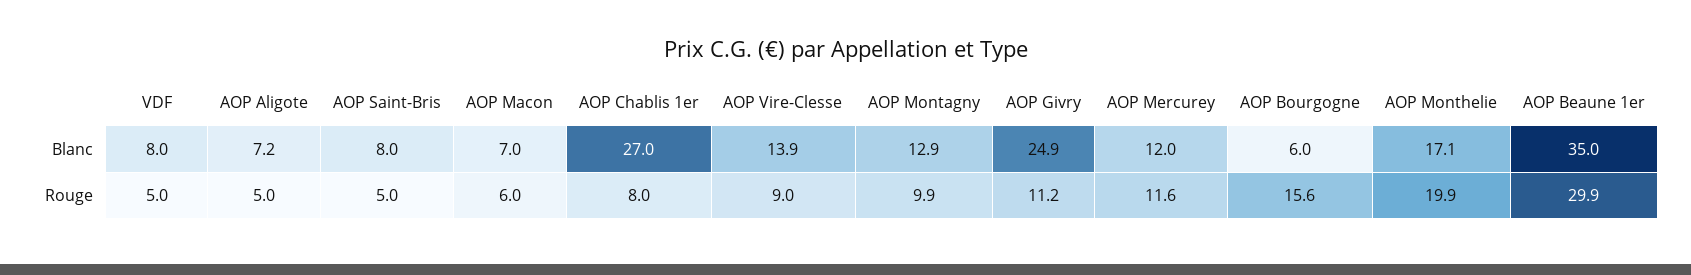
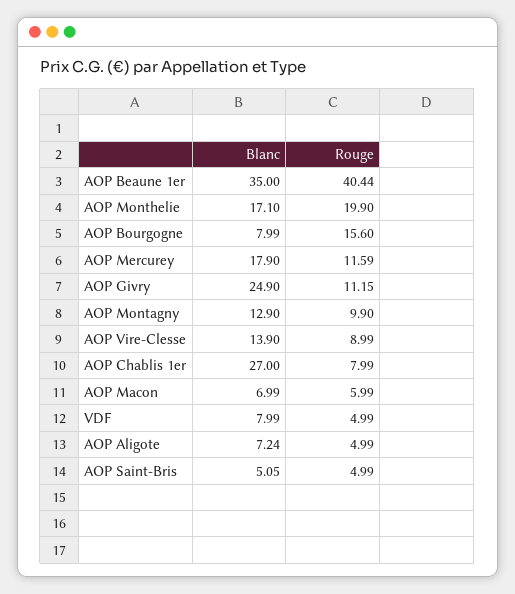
AOP Saint-Bris, Blanc: 8 -> 5.05
AOP Mercurey, Blanc: 12 -> 17.9
AOP Bourgogne, Blanc: 6 -> 7.99
AOP Beaune 1er, Rouge: 29.9 -> 40.44

